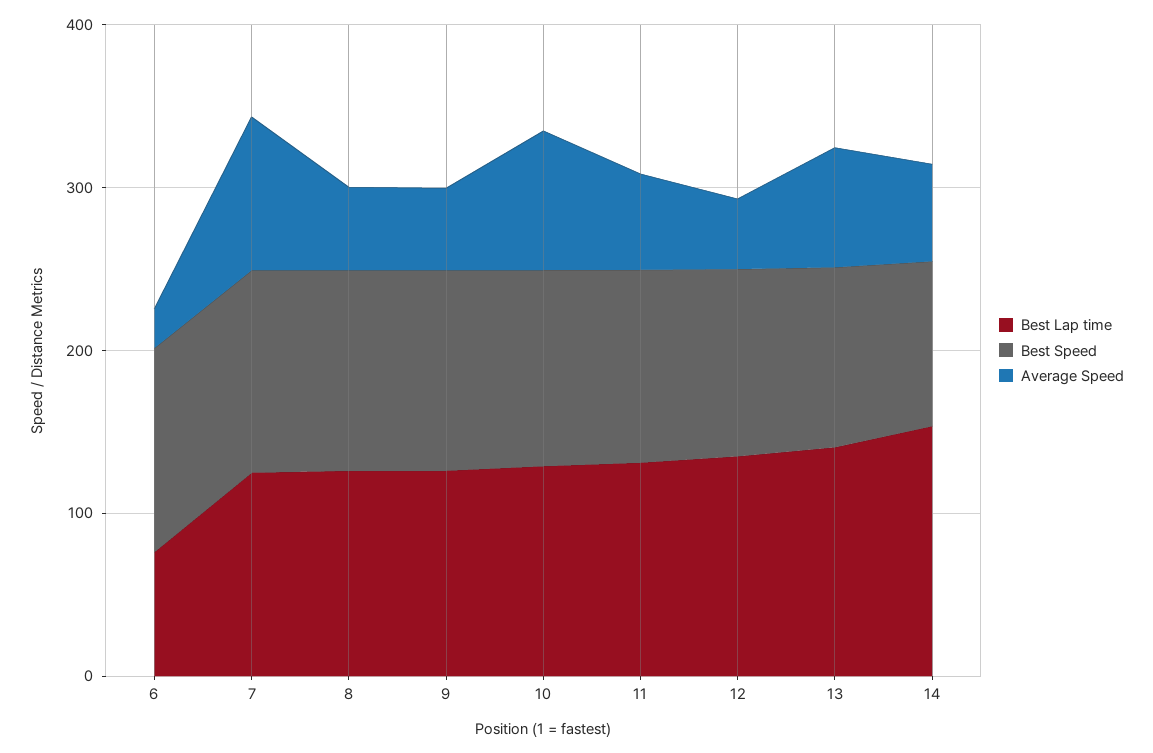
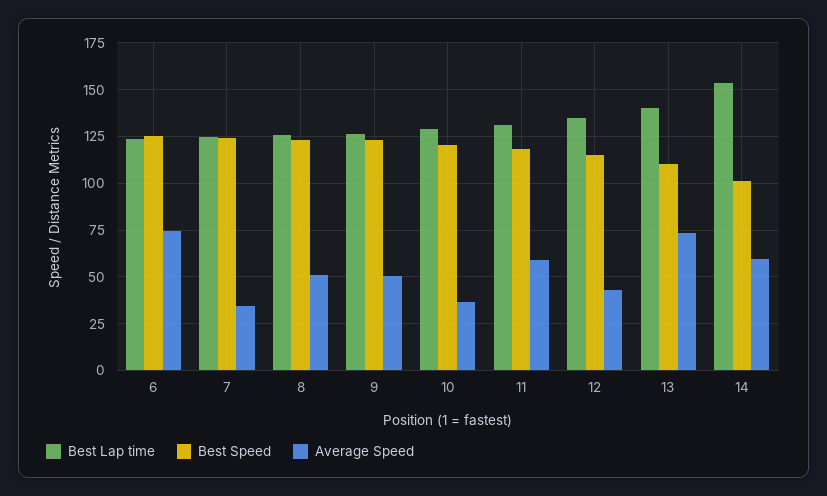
Best Lap time, 6: 80 -> 125
Average Speed, 6: 20 -> 75
Average Speed, 7: 100 -> 35
Average Speed, 10: 80 -> 35

